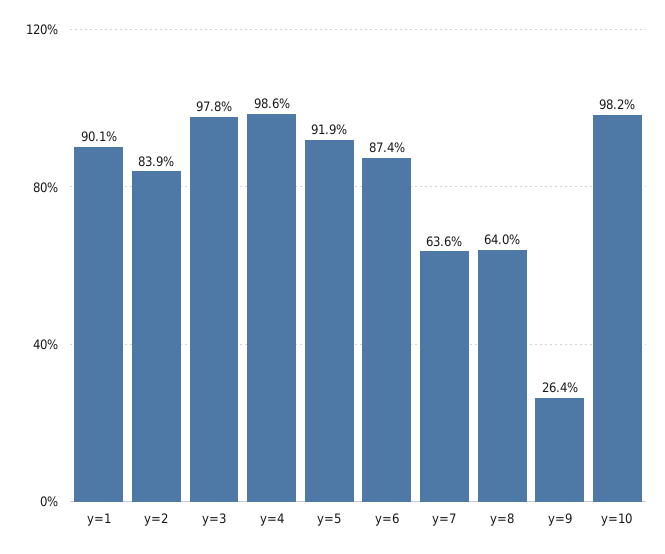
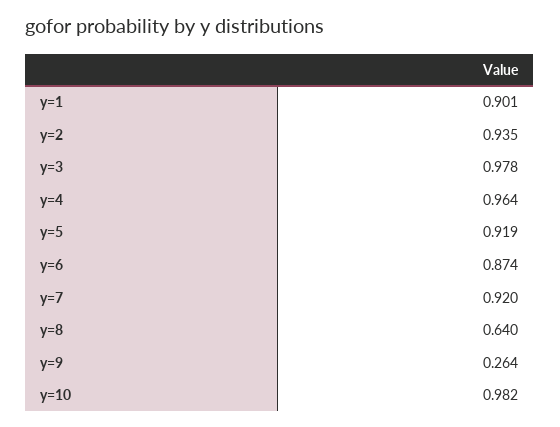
y=2: 0.839 -> 0.935
y=4: 0.986 -> 0.964
y=7: 0.636 -> 0.92

